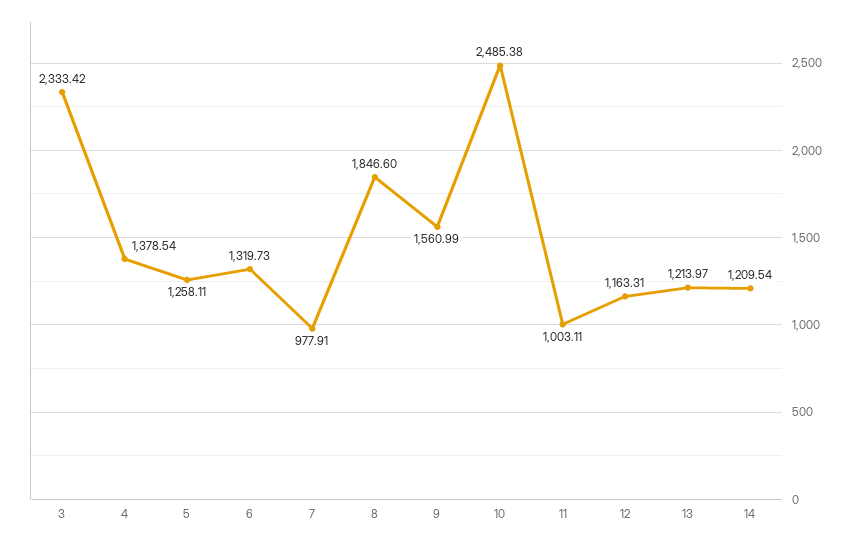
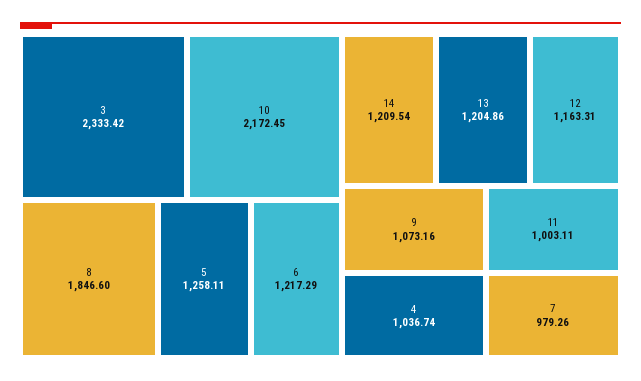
4: 1378.54 -> 1036.74
6: 1319.73 -> 1217.29
7: 977.91 -> 979.26
9: 1560.99 -> 1073.16
10: 2485.38 -> 2172.45
13: 1213.97 -> 1204.86

